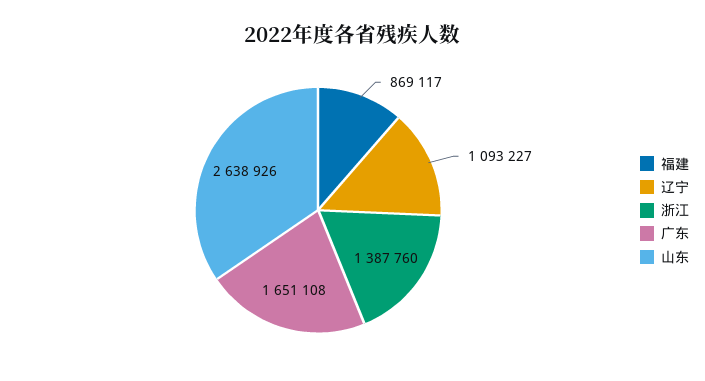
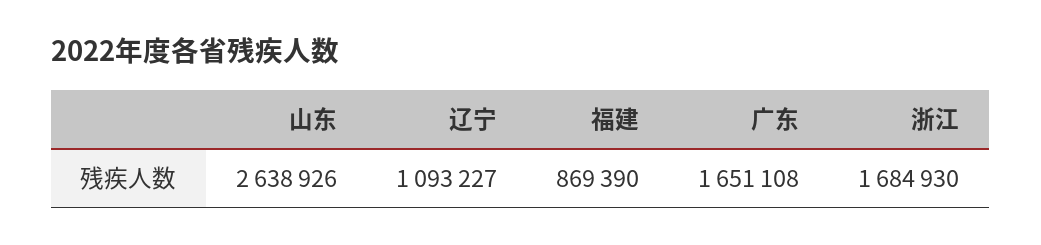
福建: 869117 -> 869390
浙江: 1387760 -> 1684930

